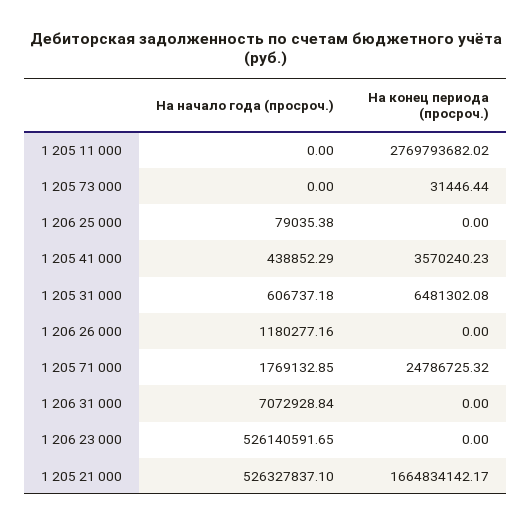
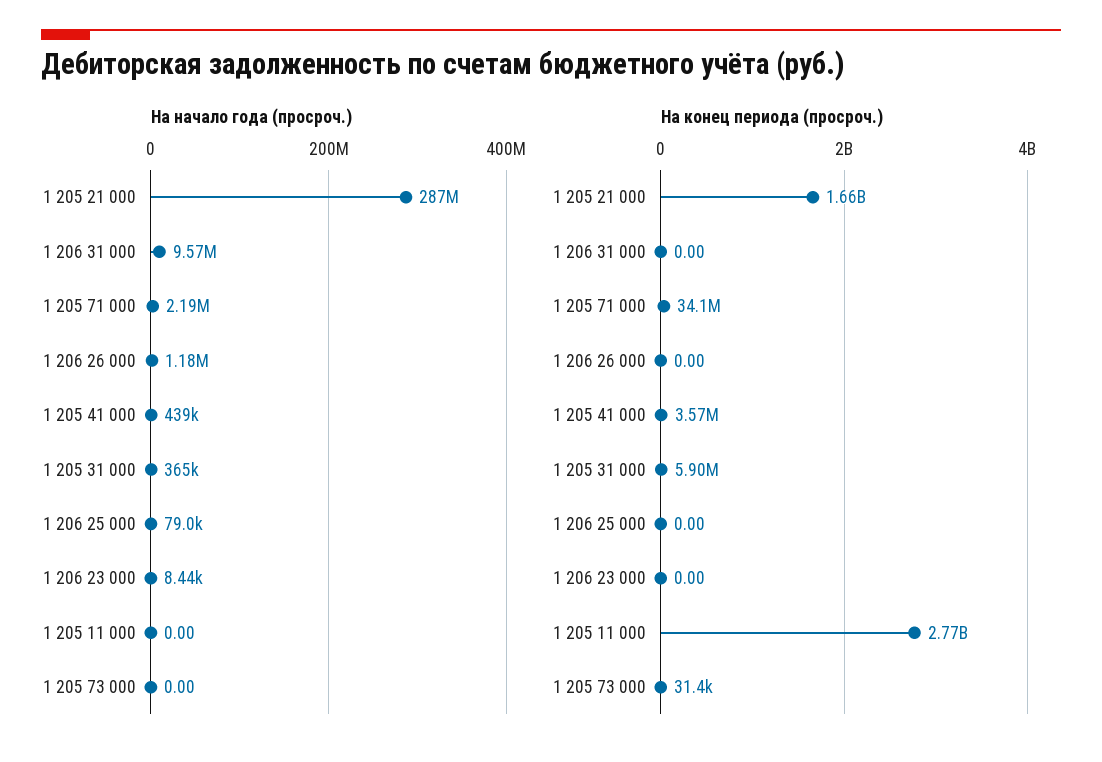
На начало года (просроч.), 1 205 31 000: 606737.18 -> 365000
На конец периода (просроч.), 1 205 31 000: 6481302.08 -> 5900000
На начало года (просроч.), 1 205 71 000: 1769132.85 -> 2190000
На конец периода (просроч.), 1 205 71 000: 24786725.32 -> 34100000
На начало года (просроч.), 1 206 31 000: 7072928.84 -> 9570000
На начало года (просроч.), 1 206 23 000: 526140591.65 -> 8440
На начало года (просроч.), 1 205 21 000: 526327837.1 -> 287000000

